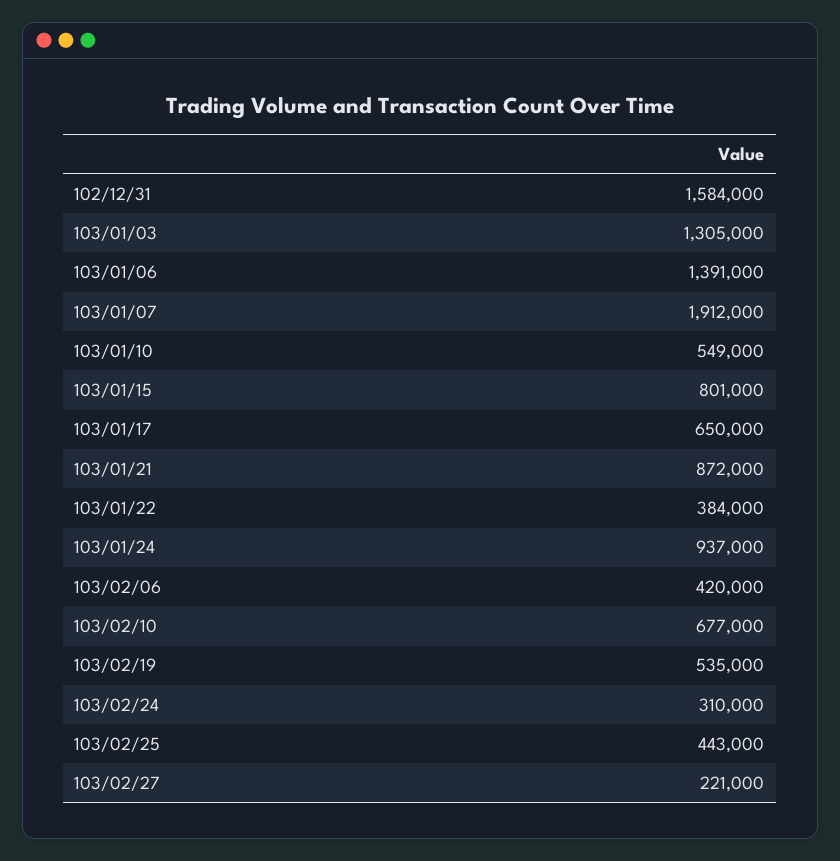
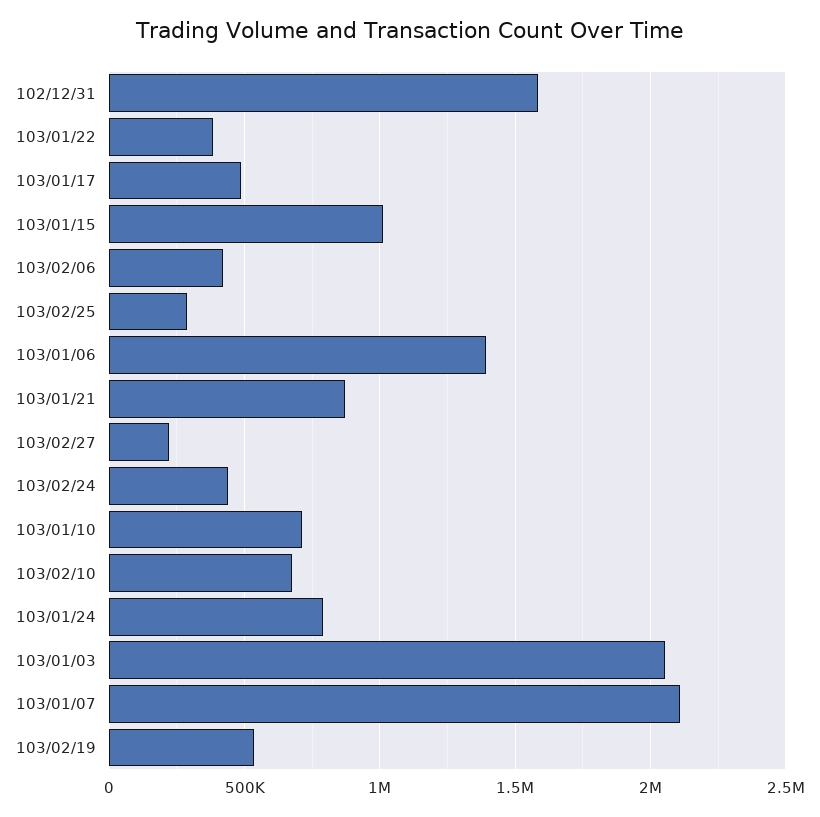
103/01/03: 1305000 -> 2050000
103/01/07: 1912000 -> 2100000
103/01/10: 549000 -> 700000
103/01/15: 801000 -> 1000000
103/01/17: 650000 -> 500000
103/01/24: 937000 -> 800000
103/02/24: 310000 -> 450000
103/02/25: 443000 -> 300000

